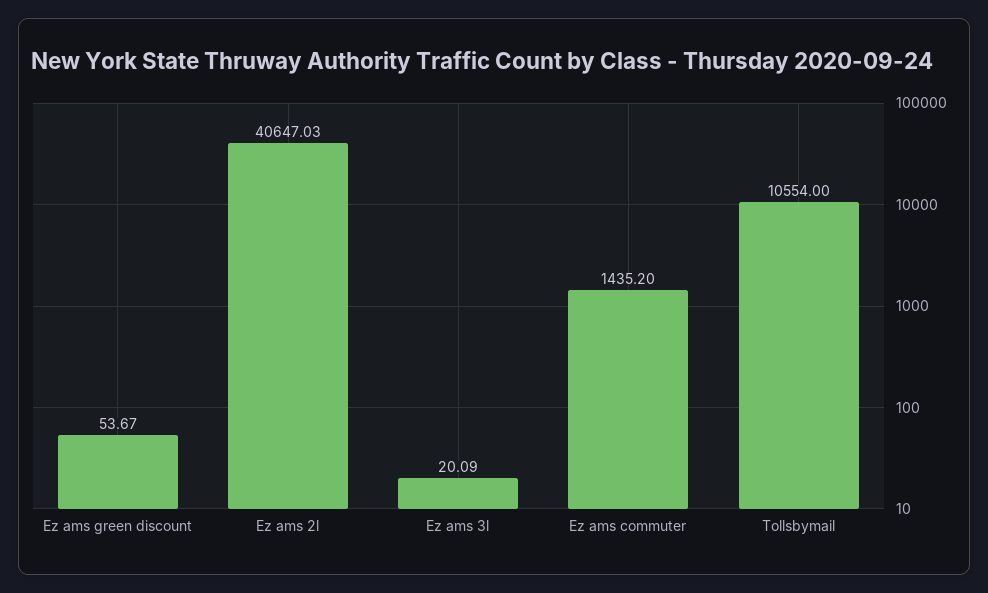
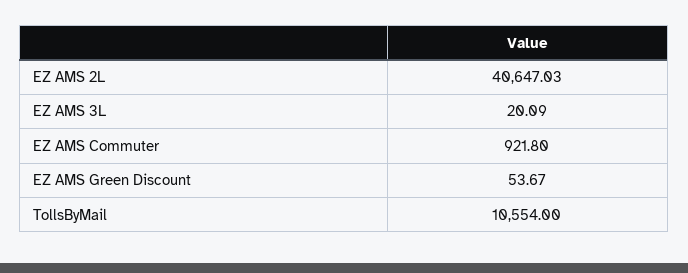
Ez ams commuter: 1435.2 -> 921.8

